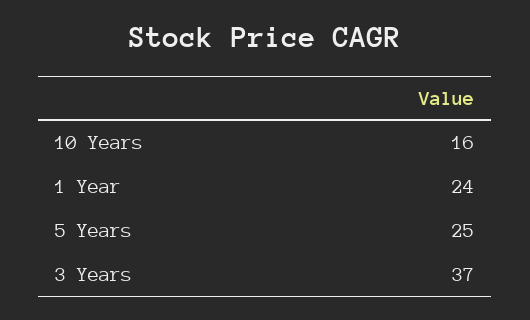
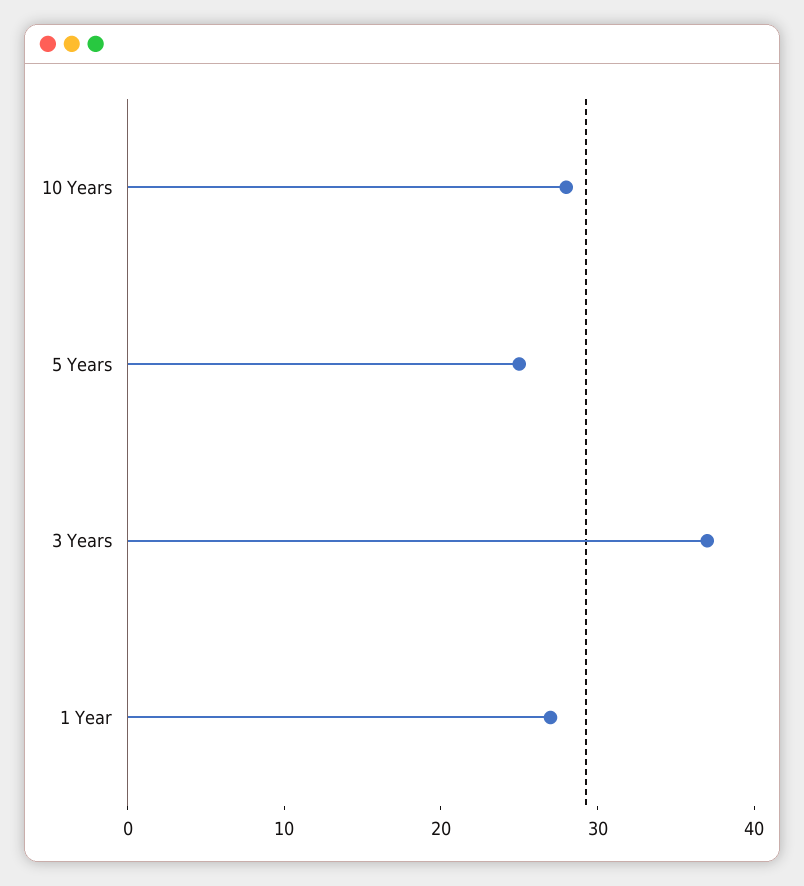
10 Years: 16 -> 28
1 Year: 24 -> 27

